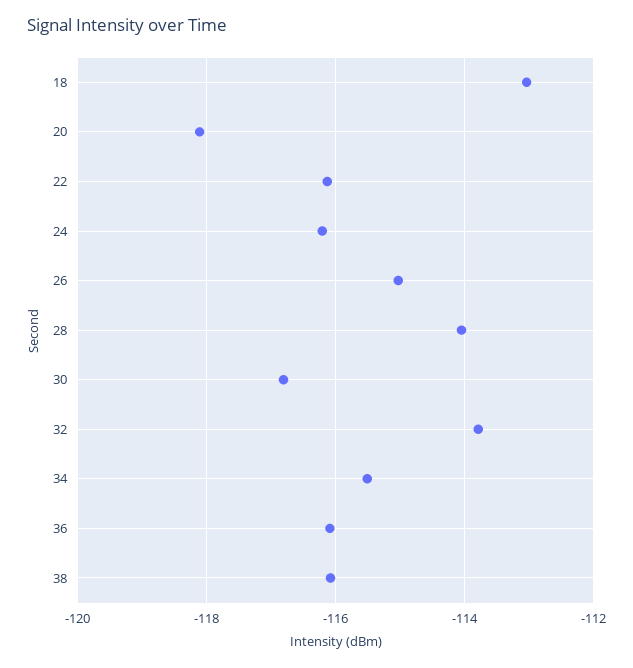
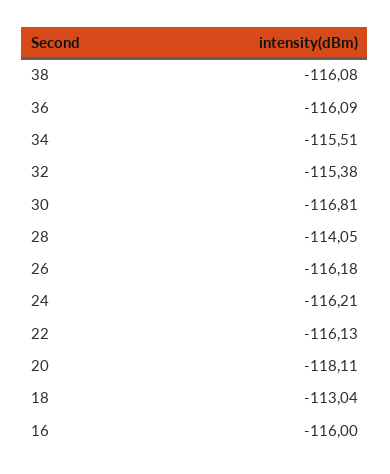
26: -115 -> -116.18
32: -113.8 -> -115.38
16: none -> -116

